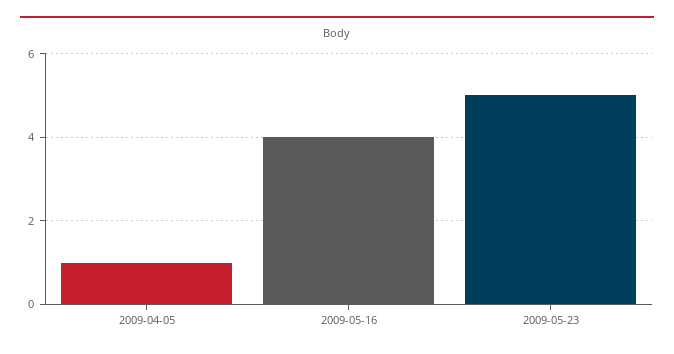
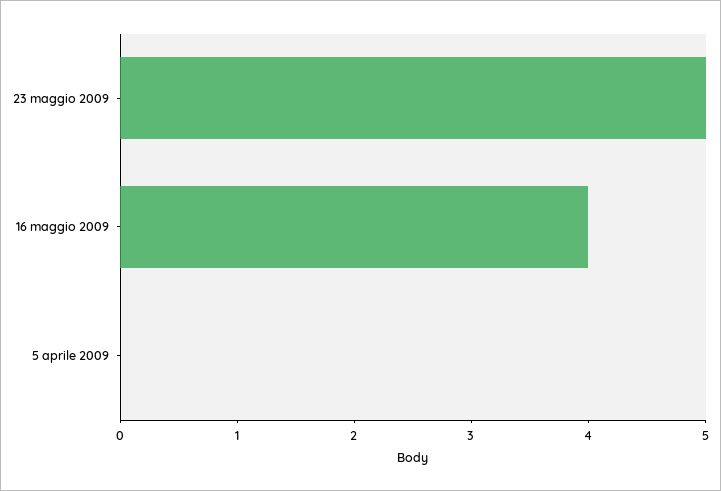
2009-04-05: 1 -> 0

